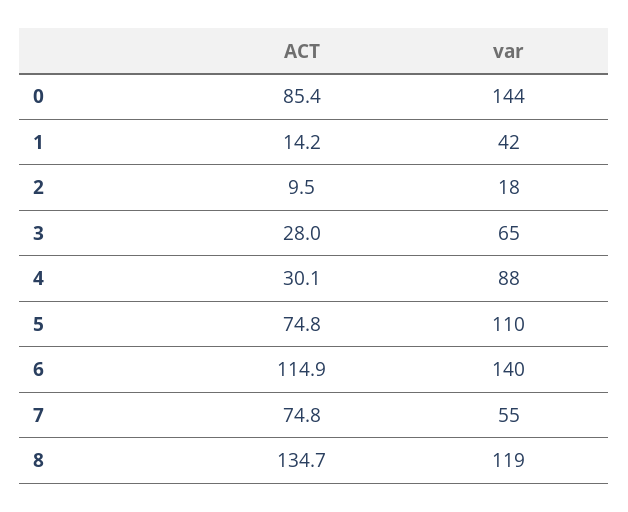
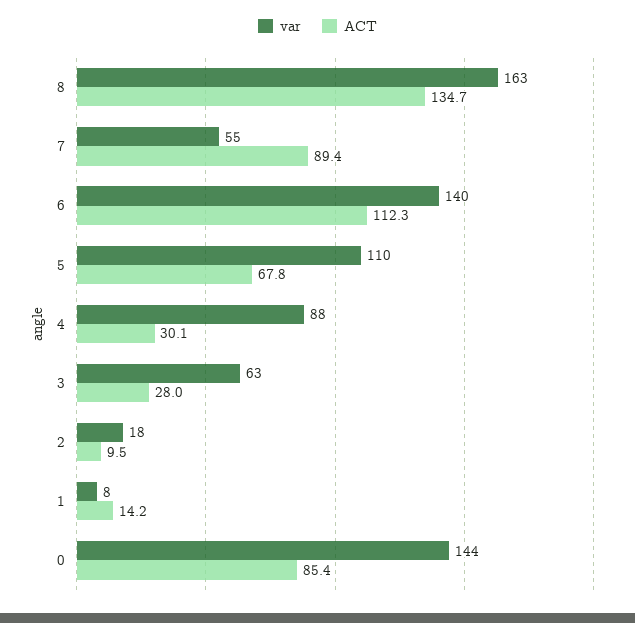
var, 1: 42 -> 8
var, 3: 65 -> 63
ACT, 5: 74.8 -> 67.8
ACT, 6: 114.9 -> 112.3
ACT, 7: 74.8 -> 89.4
var, 8: 119 -> 163

